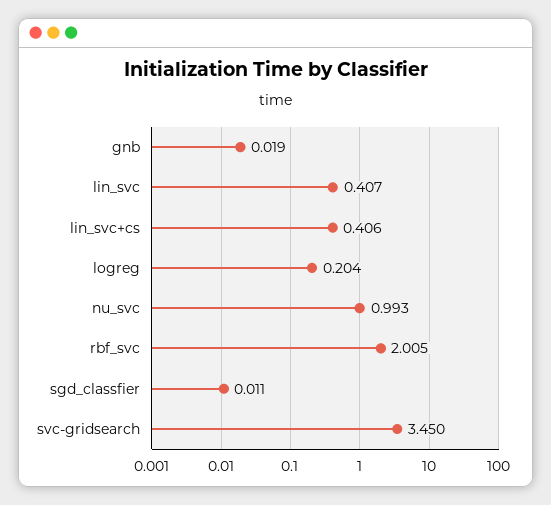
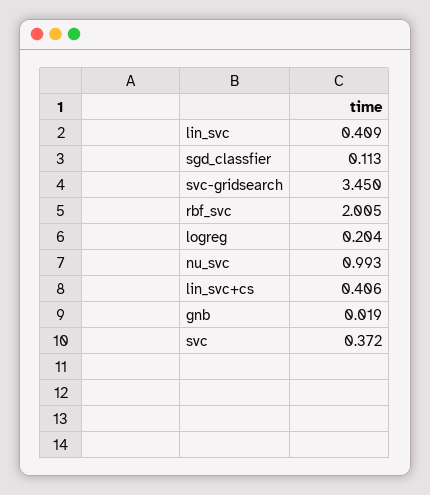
lin_svc: 0.407 -> 0.409
sgd_classfier: 0.011 -> 0.113
svc: none -> 0.372

